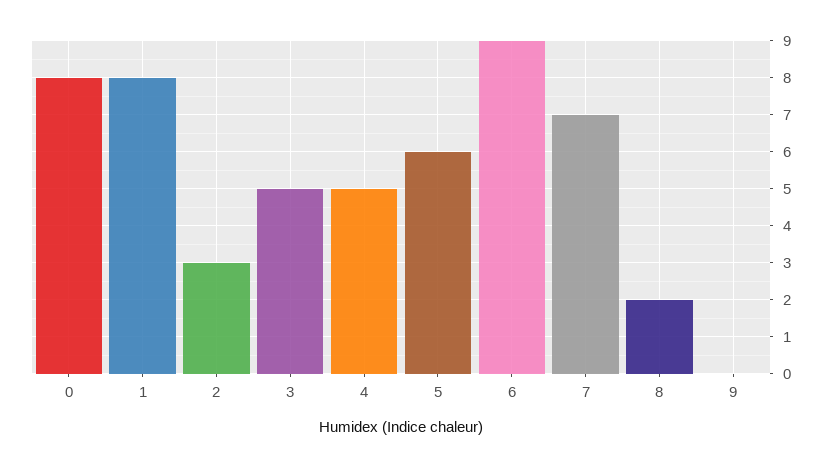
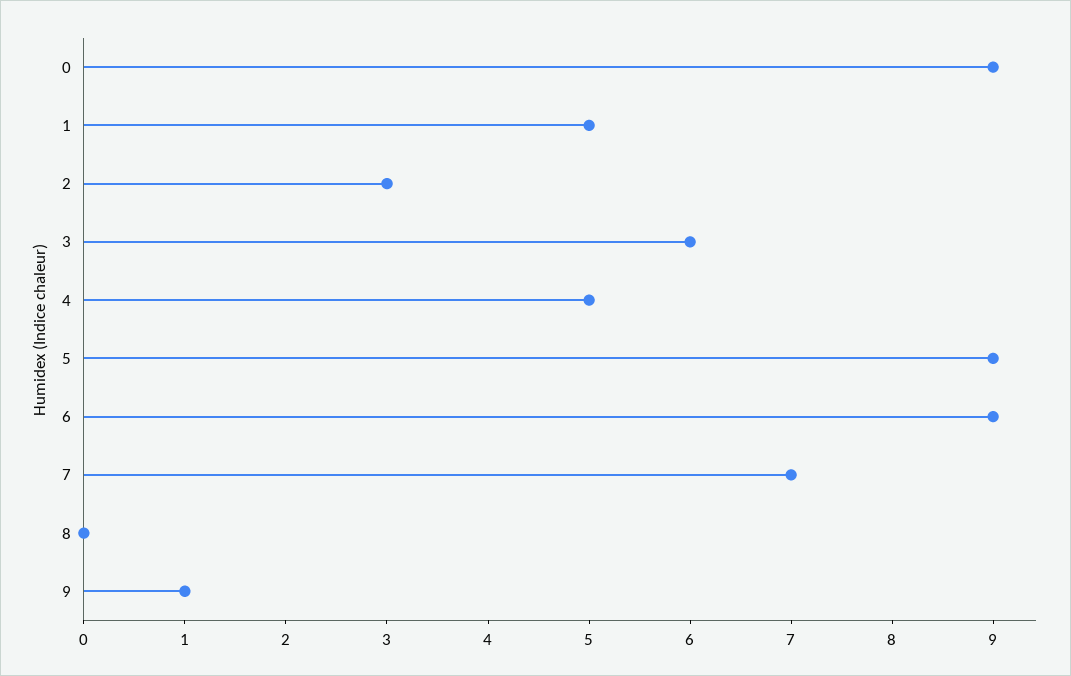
0: 8 -> 9
1: 8 -> 5
3: 5 -> 6
5: 6 -> 9
8: 2 -> 0
9: 0 -> 1

